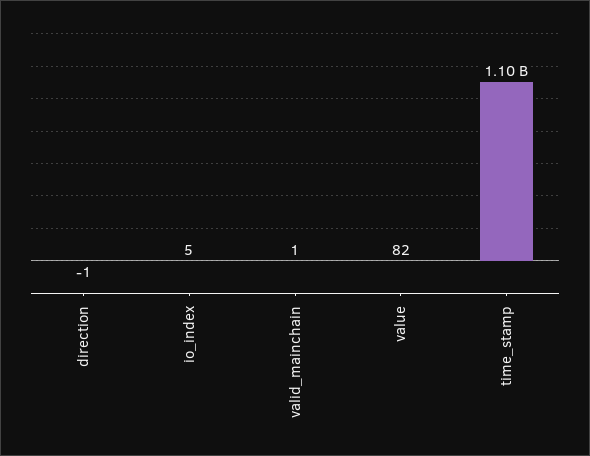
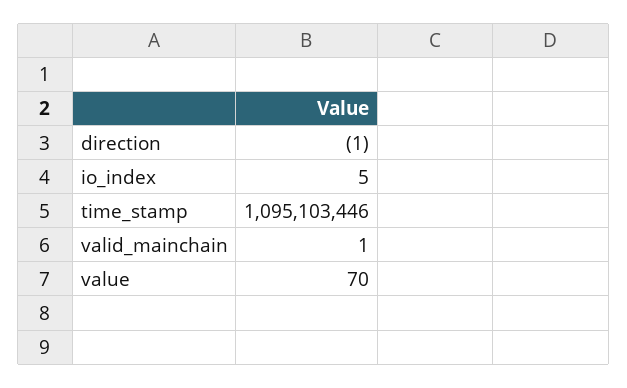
value: 82 -> 70

